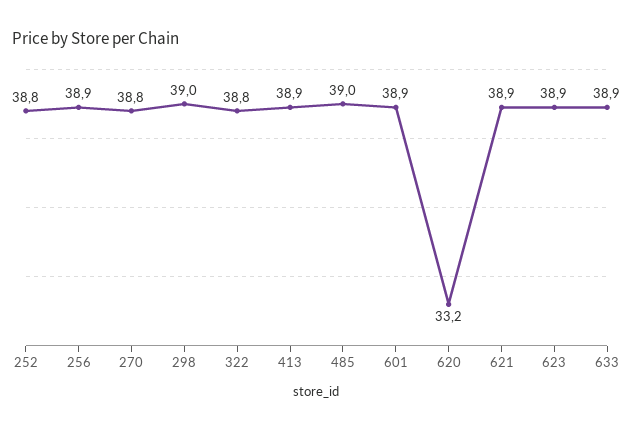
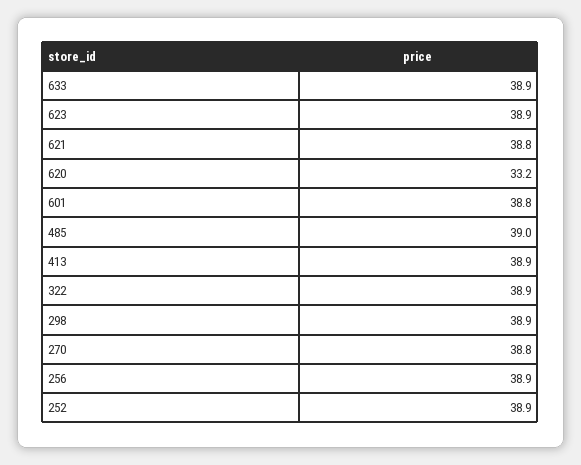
252: 38.8 -> 38.9
298: 39 -> 38.9
322: 38.8 -> 38.9
601: 38.9 -> 38.8
621: 38.9 -> 38.8

